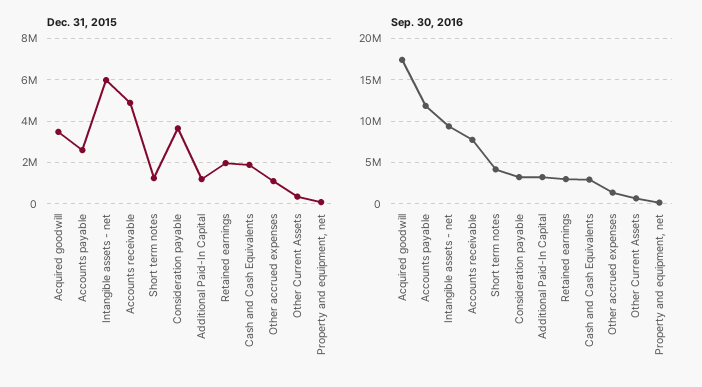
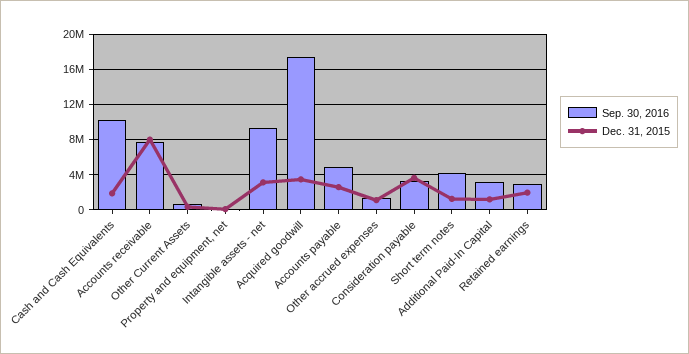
Dec. 31, 2015, Intangible assets - net: 6000000 -> 3000000
Dec. 31, 2015, Accounts receivable: 5000000 -> 8000000
Sep. 30, 2016, Accounts payable: 12000000 -> 5000000
Sep. 30, 2016, Cash and Cash Equivalents: 3000000 -> 10000000

